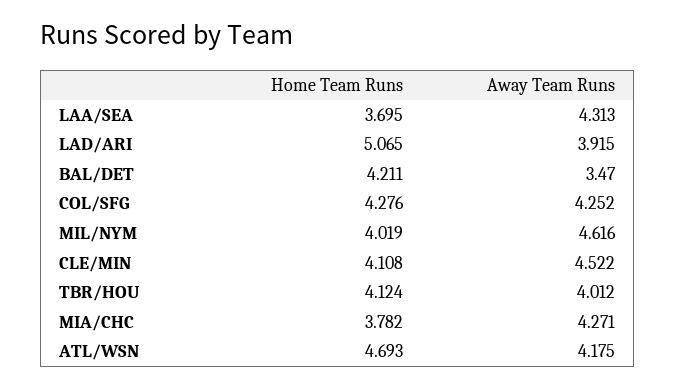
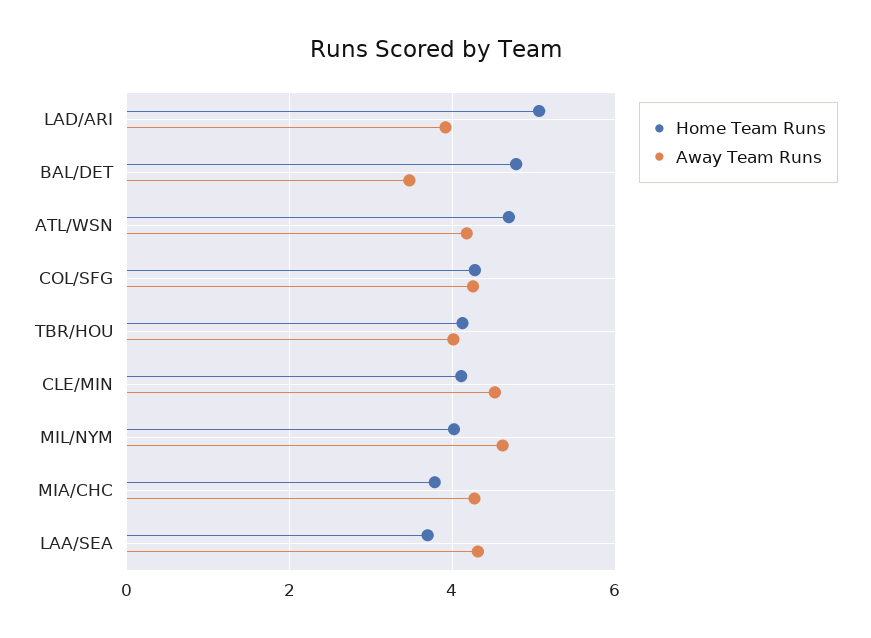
Home Team Runs, BAL/DET: 4.211 -> 4.8

